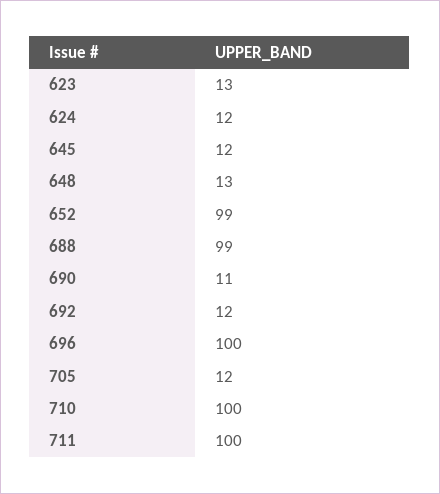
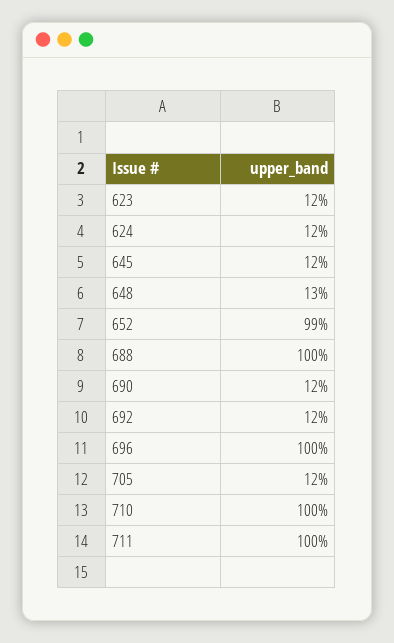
623: 13 -> 12
688: 99 -> 100
690: 11 -> 12

